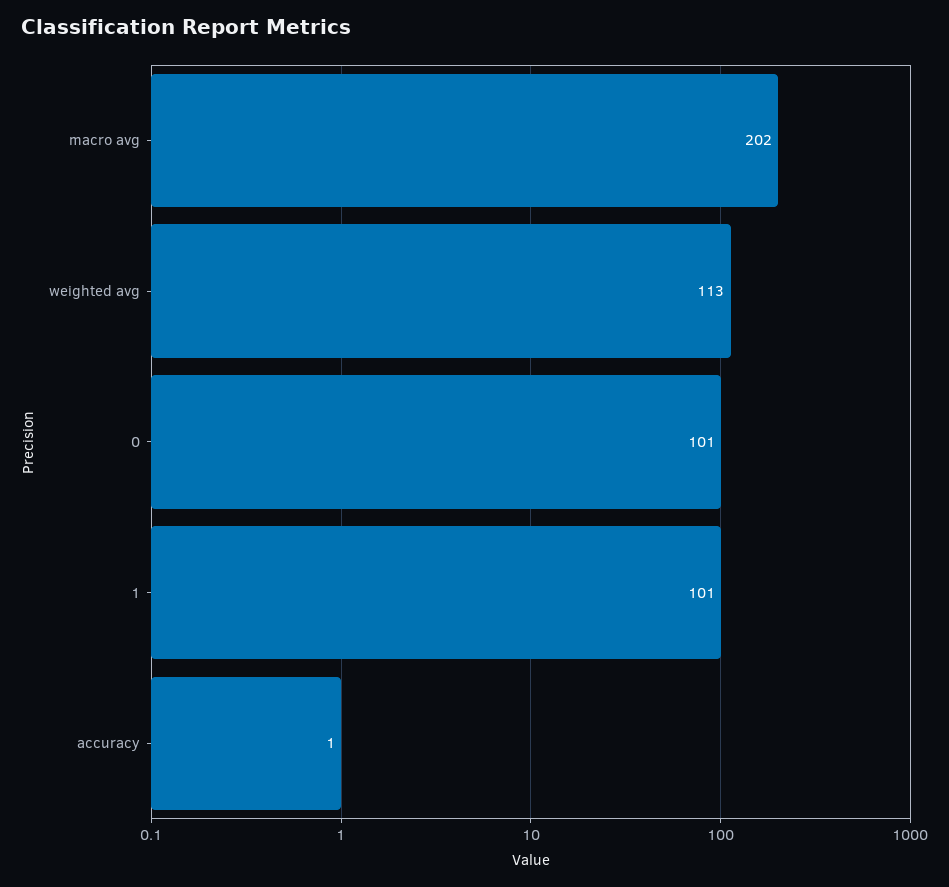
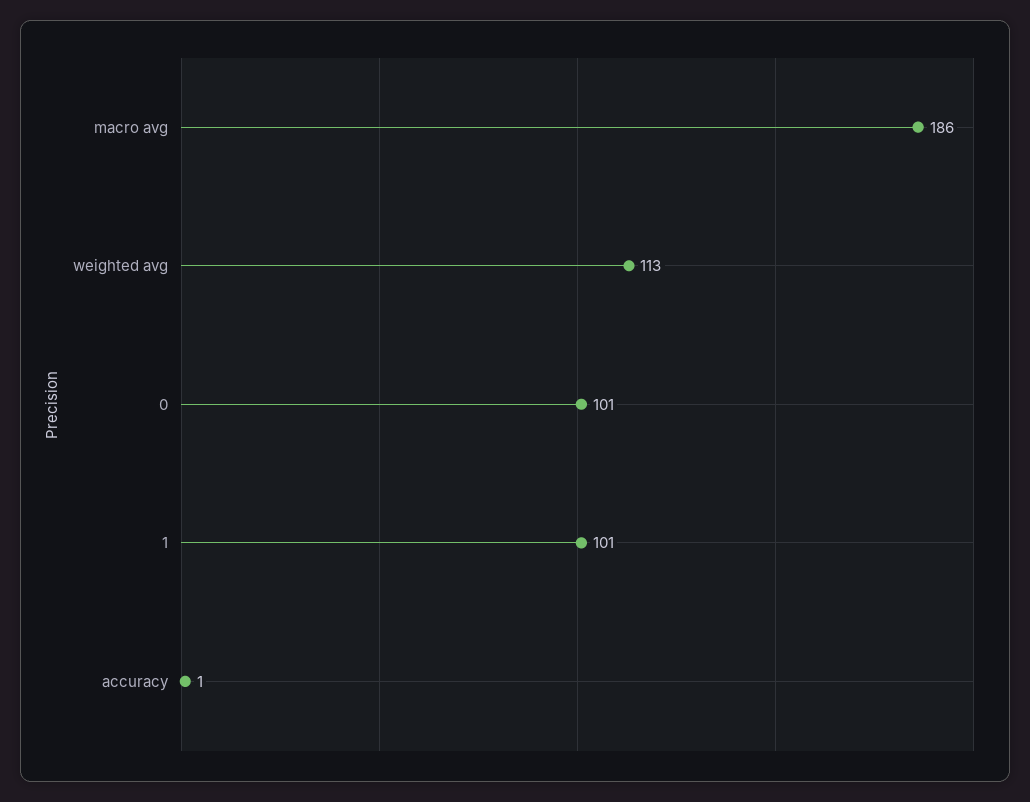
macro avg: 202 -> 186

